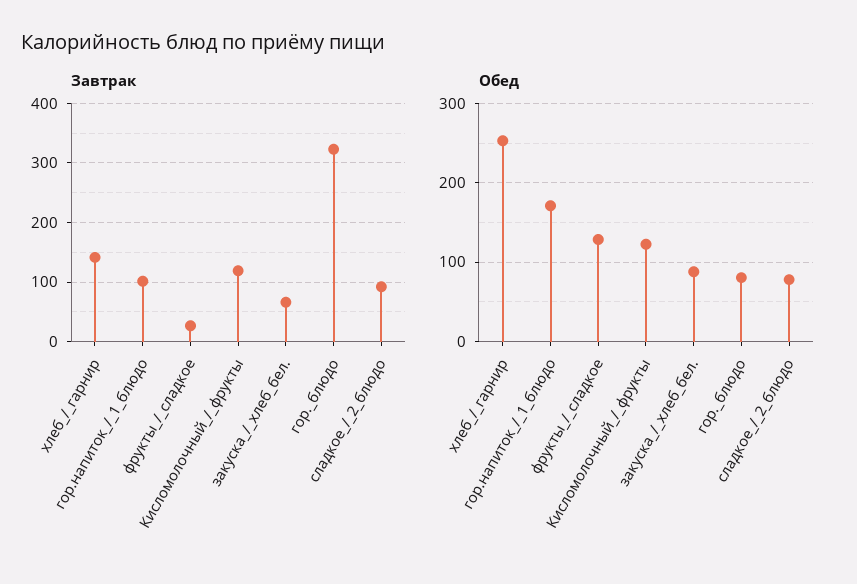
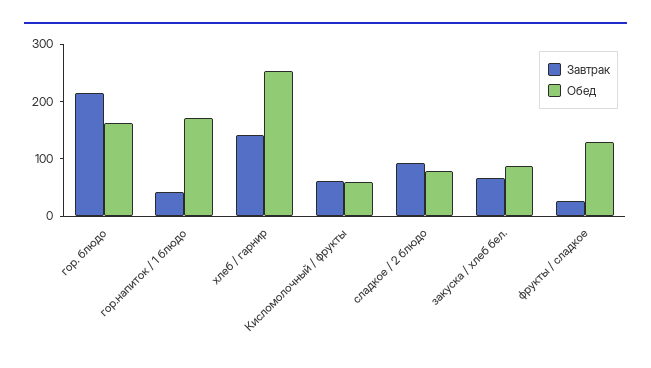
Завтрак, гор.напиток_/_1_блюдо: 100 -> 40
Завтрак, Кисломолочный_/_фрукты: 120 -> 60
Завтрак, гор._блюдо: 320 -> 220
Обед, Кисломолочный_/_фрукты: 120 -> 60
Обед, гор._блюдо: 80 -> 160

